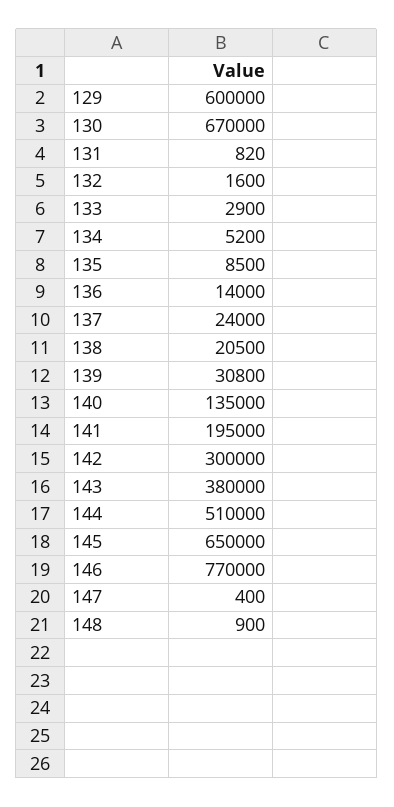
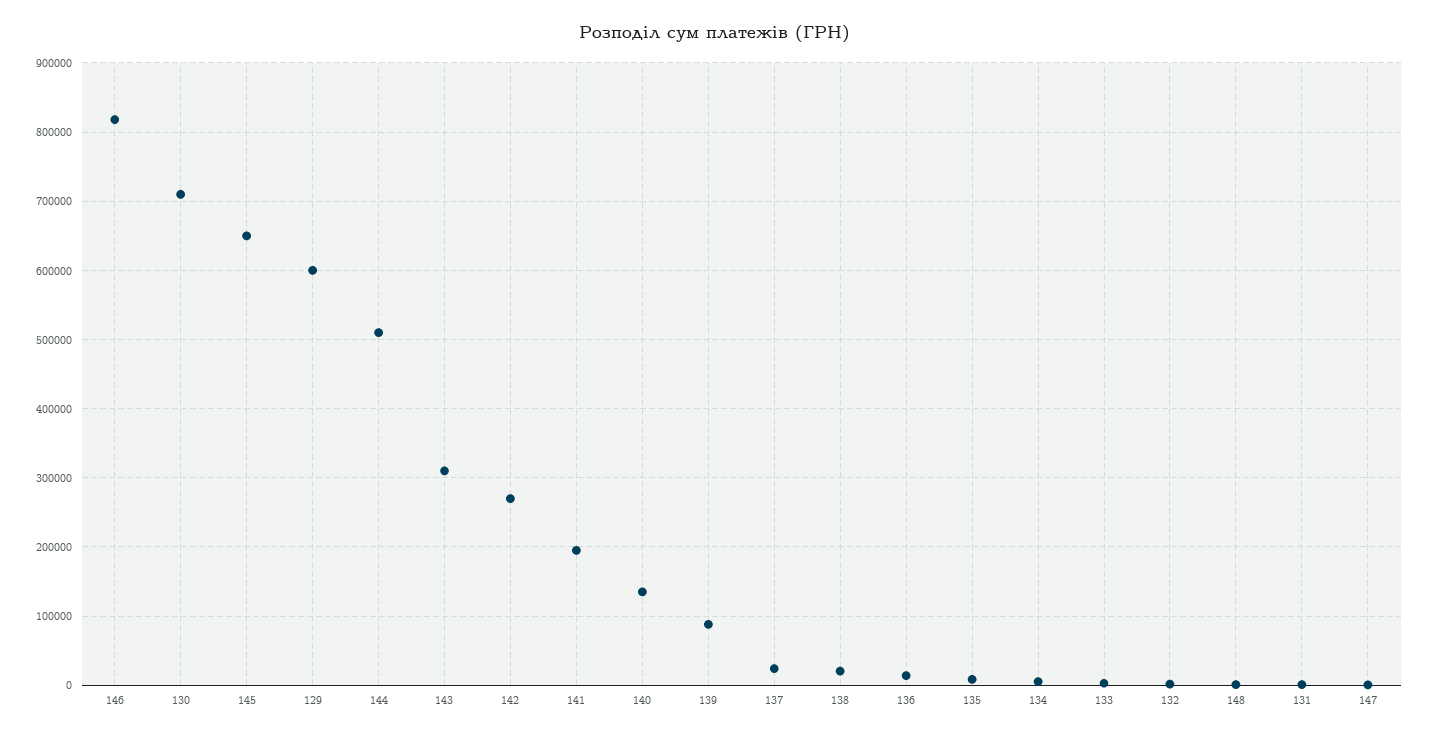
130: 670000 -> 710000
139: 30800 -> 90000
142: 300000 -> 270000
143: 380000 -> 310000
146: 770000 -> 820000

